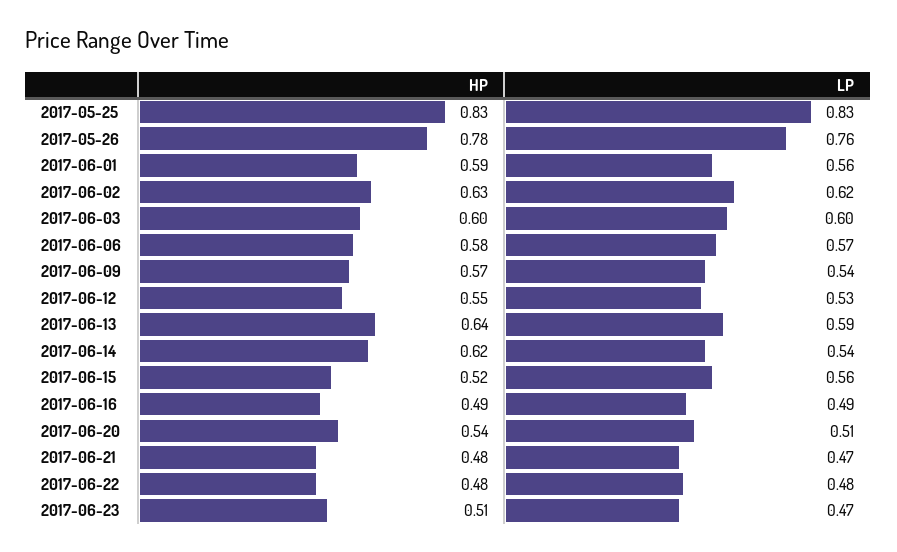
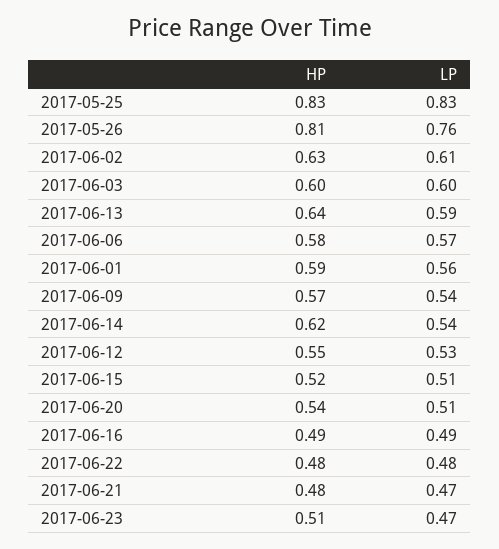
HP, 2017-05-26: 0.78 -> 0.81
LP, 2017-06-02: 0.62 -> 0.61
LP, 2017-06-15: 0.56 -> 0.51

